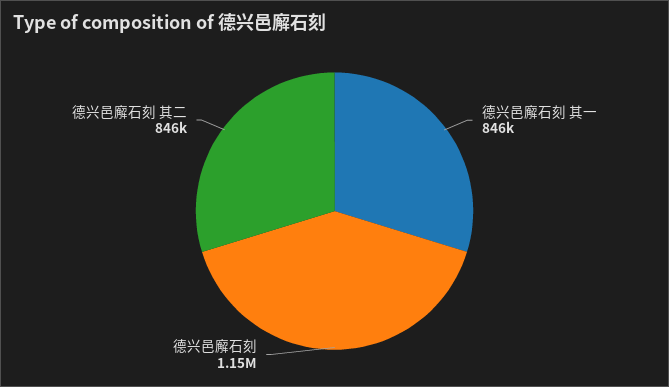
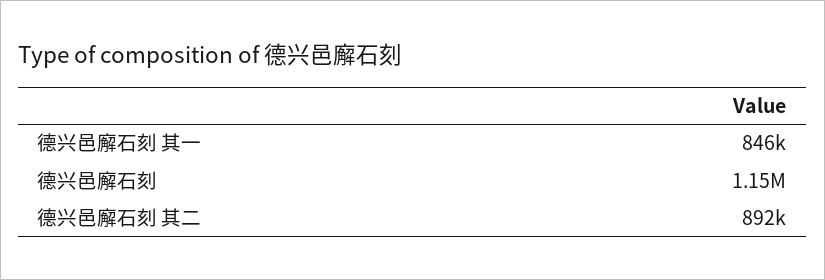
德兴邑廨石刻 其二: 846000 -> 892000

